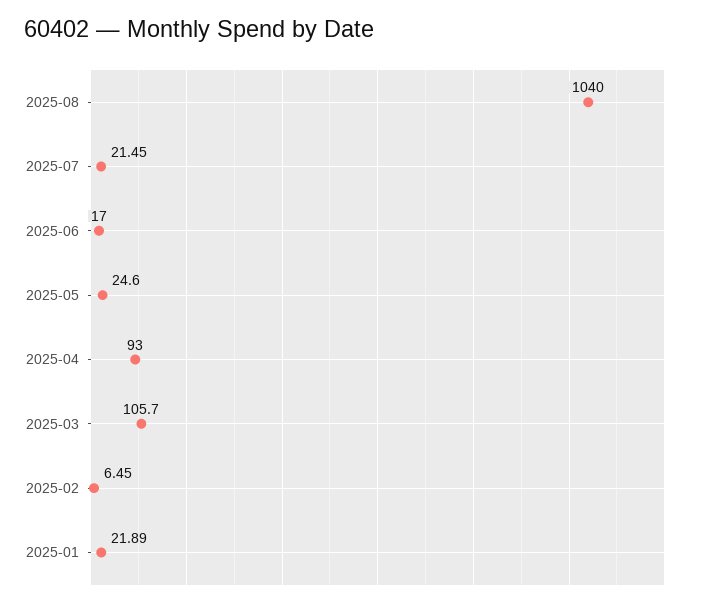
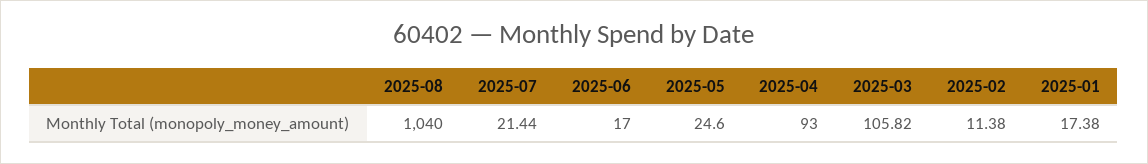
2025-07: 21.45 -> 21.44
2025-03: 105.7 -> 105.82
2025-02: 6.45 -> 11.38
2025-01: 21.89 -> 17.38

